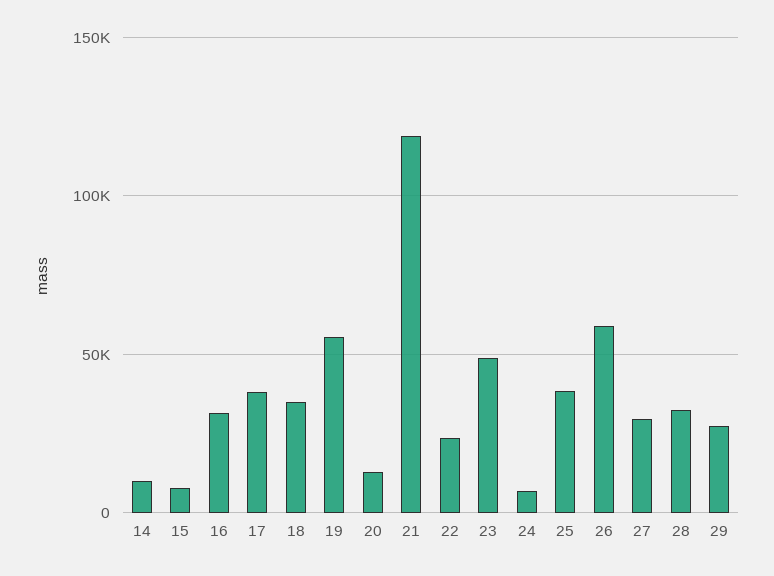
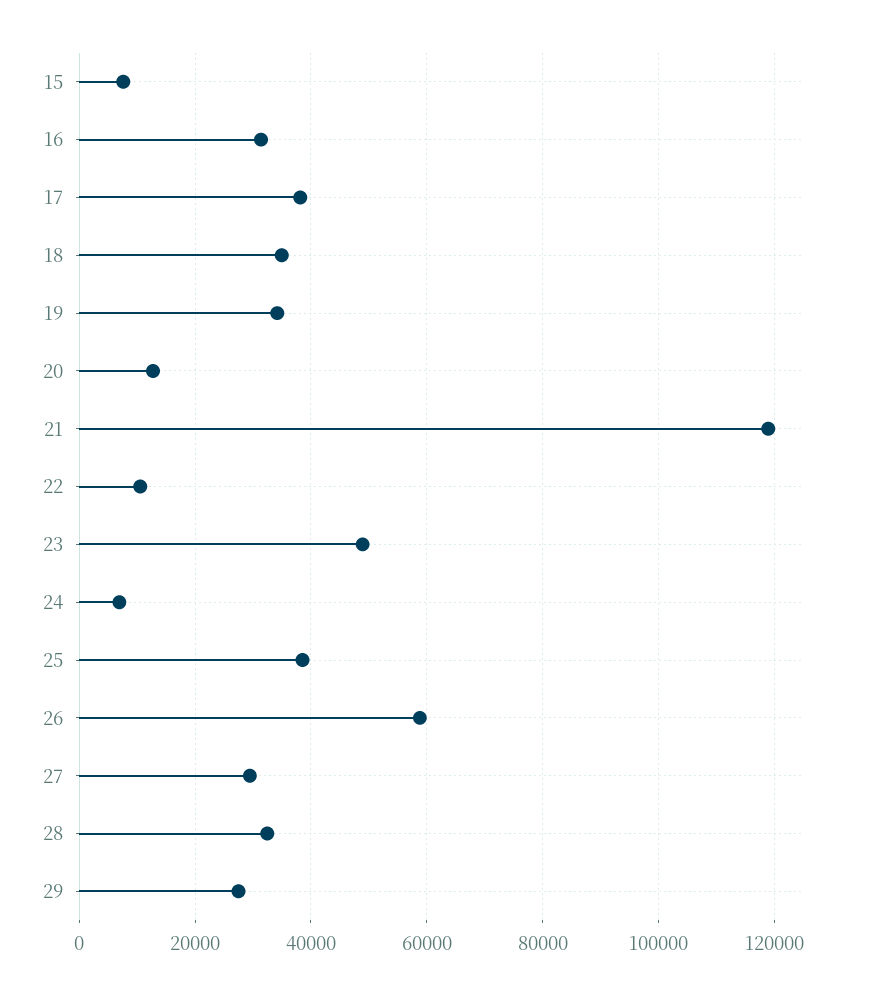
14: 10000 -> none
19: 55000 -> 34000
22: 25000 -> 10000

